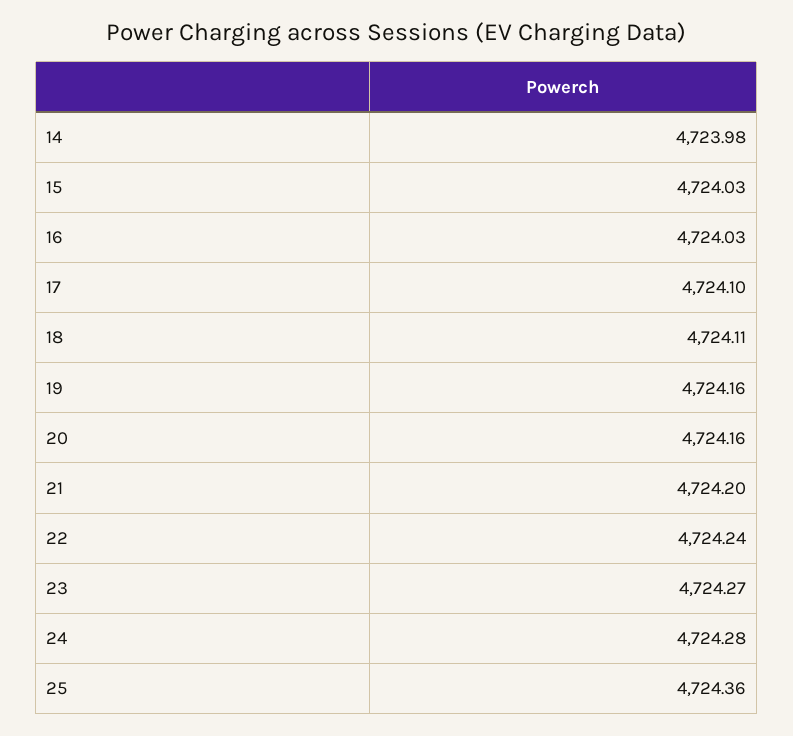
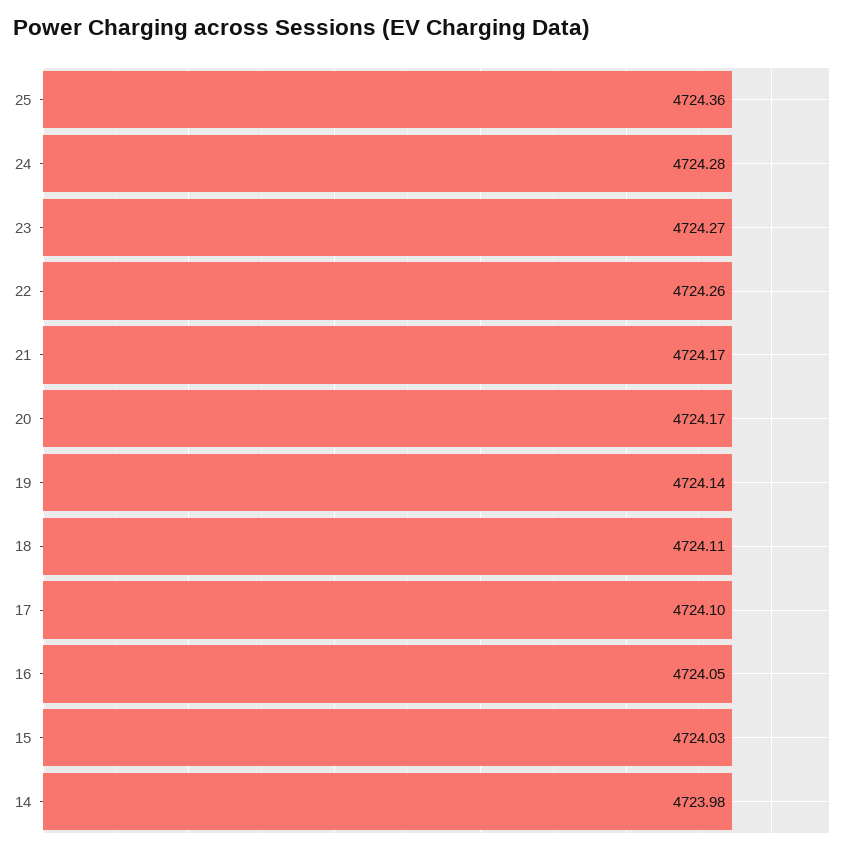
16: 4724.03 -> 4724.05
19: 4724.16 -> 4724.14
20: 4724.16 -> 4724.17
21: 4724.2 -> 4724.17
22: 4724.24 -> 4724.26

